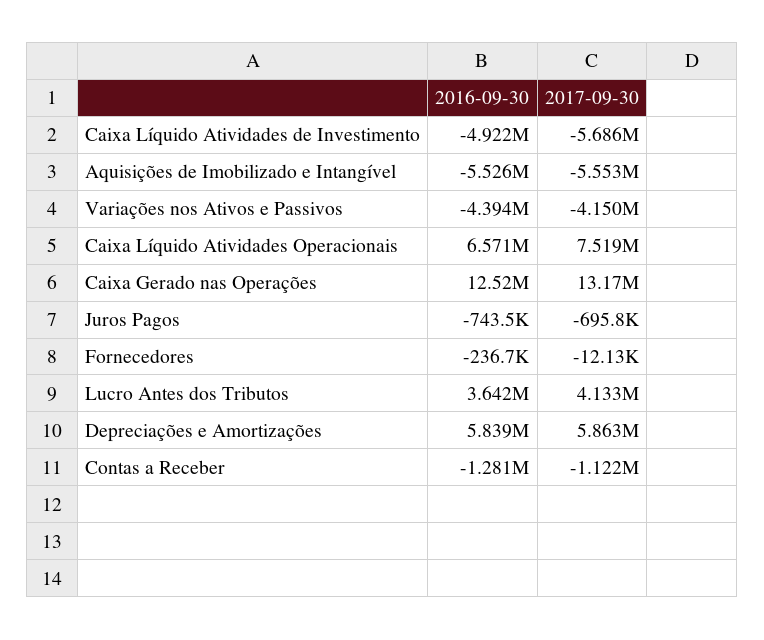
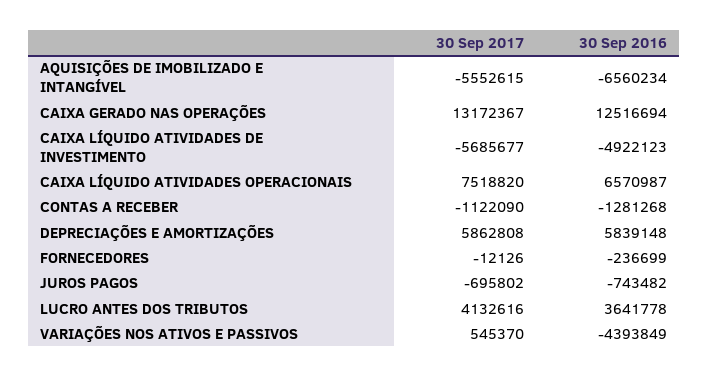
2016-09-30, Aquisições de Imobilizado e Intangível: -5526000 -> -6560234
2017-09-30, Variações nos Ativos e Passivos: -4150000 -> 545370

